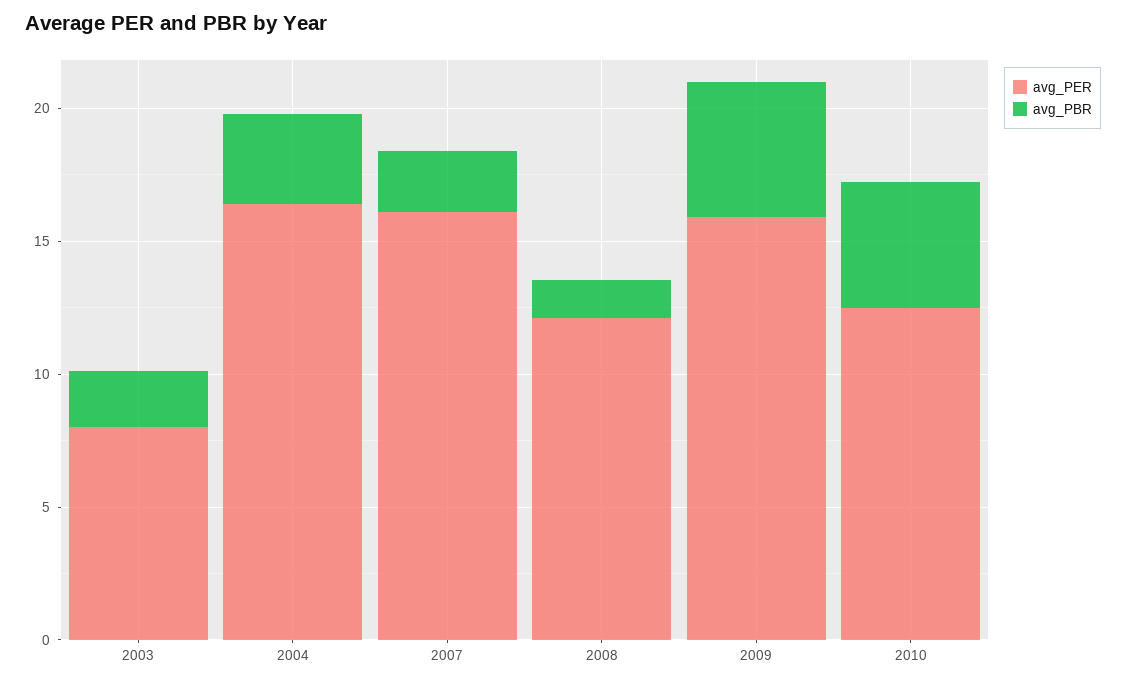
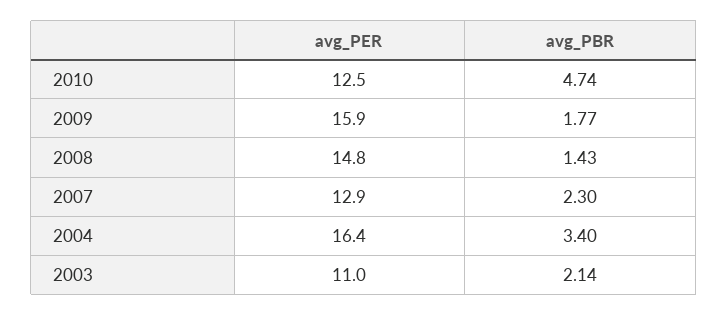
avg_PER, 2003: 8 -> 11
avg_PER, 2007: 16 -> 12.9
avg_PER, 2008: 12 -> 14.8
avg_PBR, 2009: 5 -> 1.77

